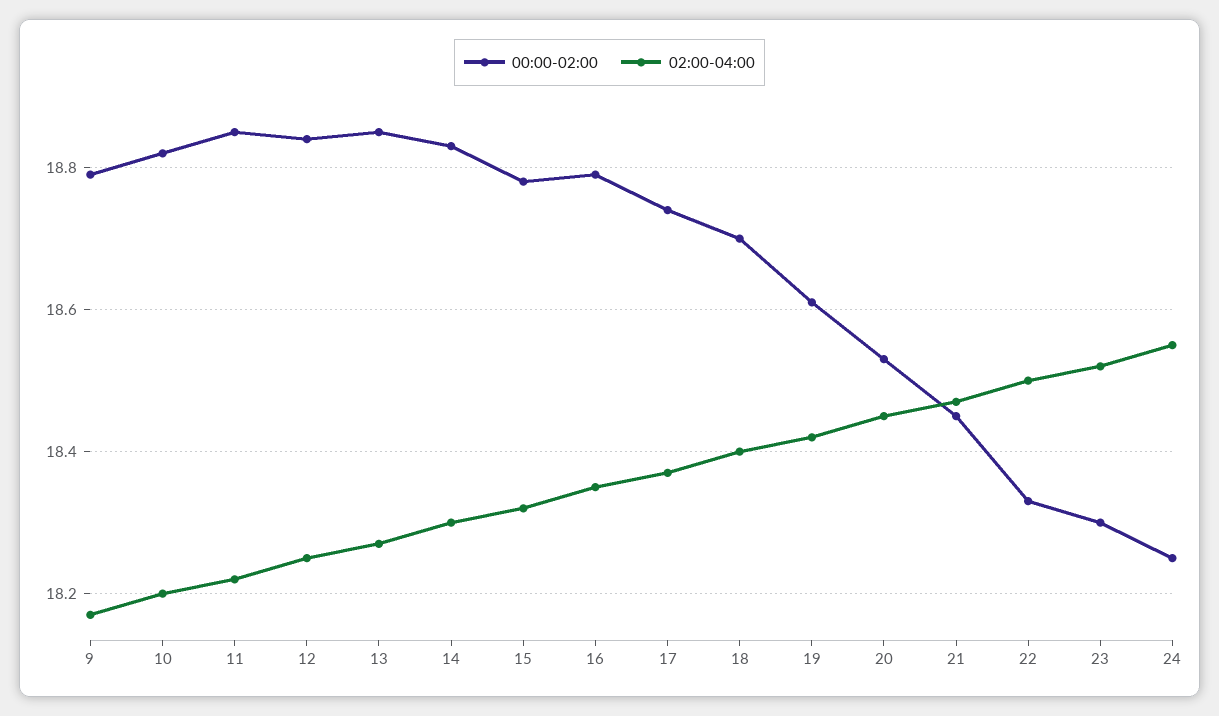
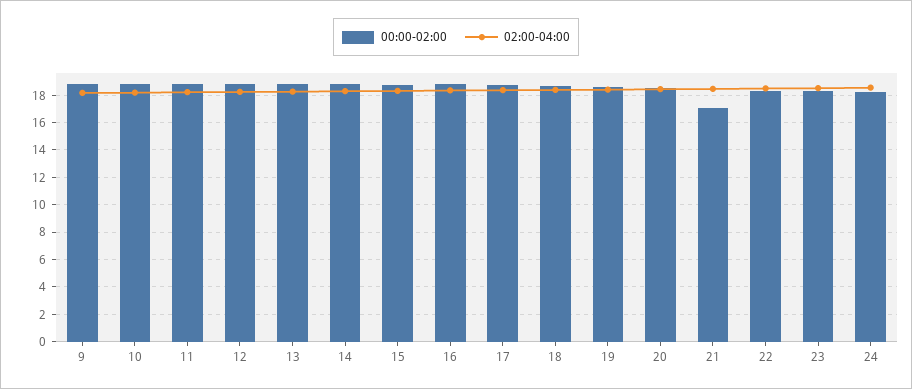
00:00-02:00, 21: 18.45 -> 17

